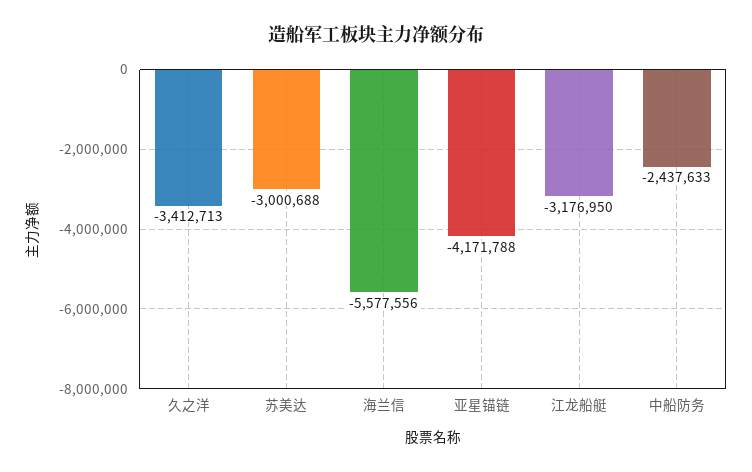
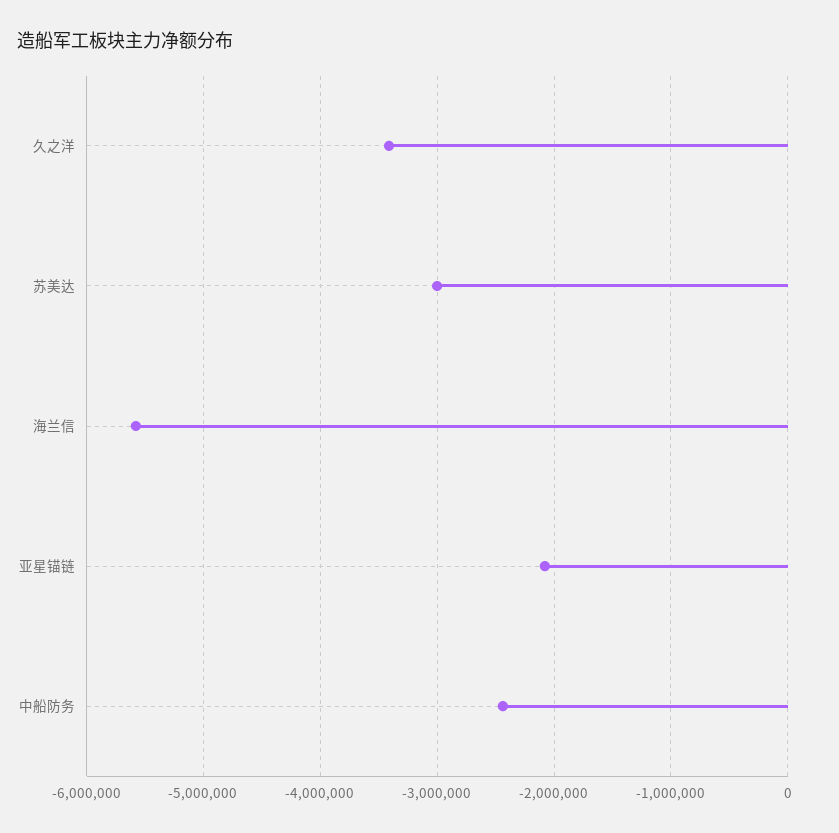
亚星锚链: -4171788 -> -2100000
江龙船艇: -3176950 -> none

